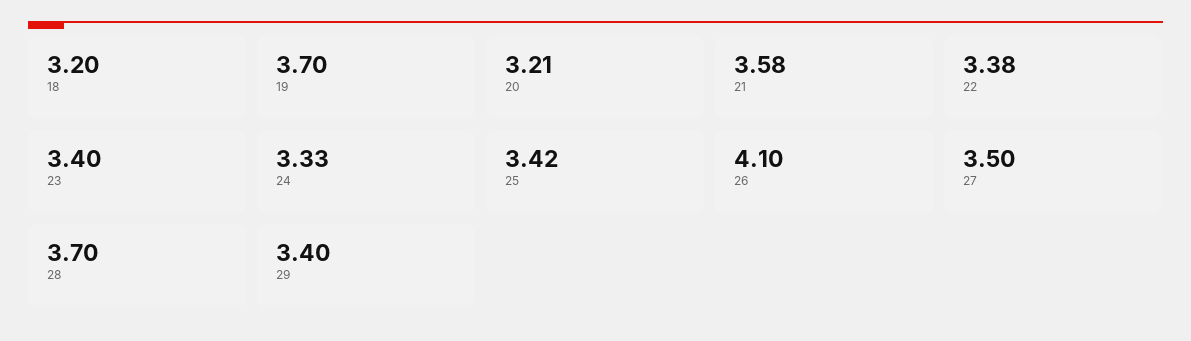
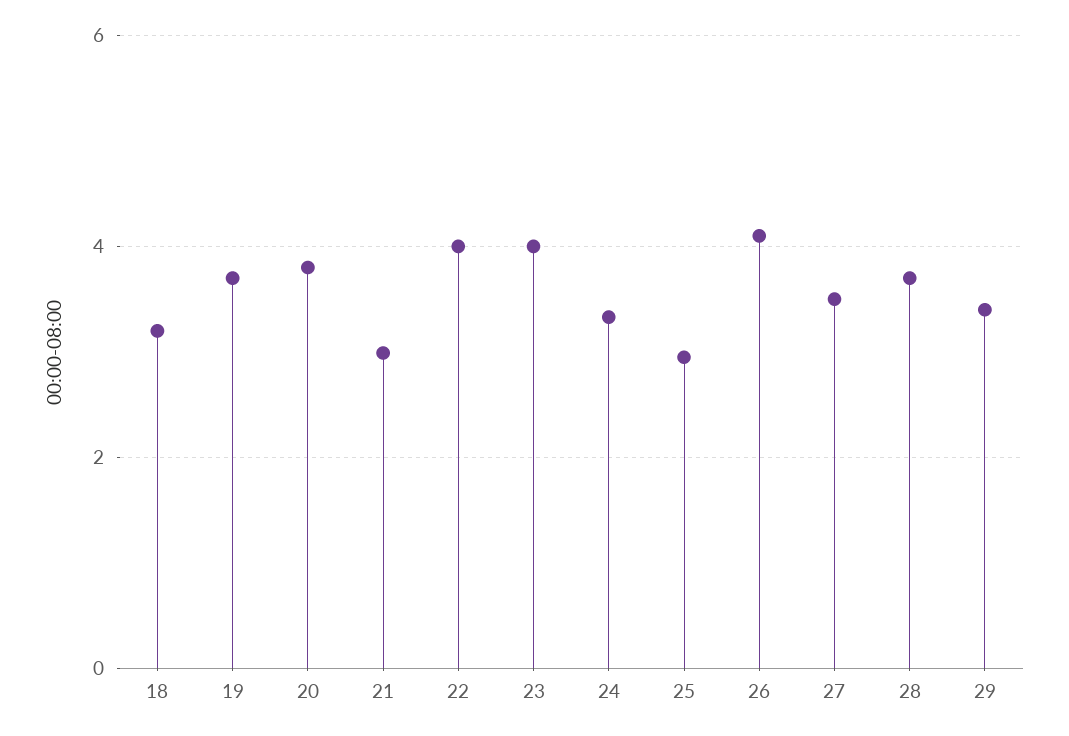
20: 3.21 -> 3.8
21: 3.58 -> 3
22: 3.38 -> 4
23: 3.4 -> 4
25: 3.42 -> 3

